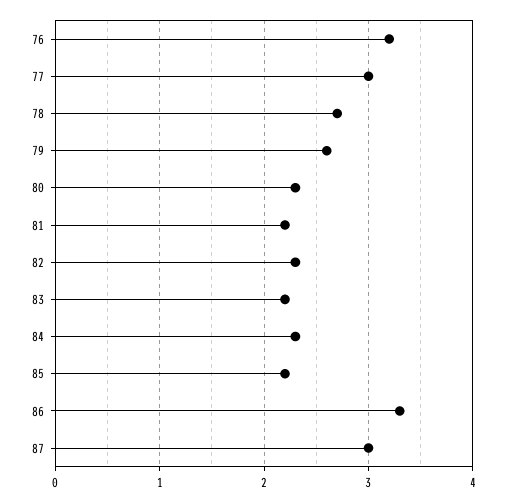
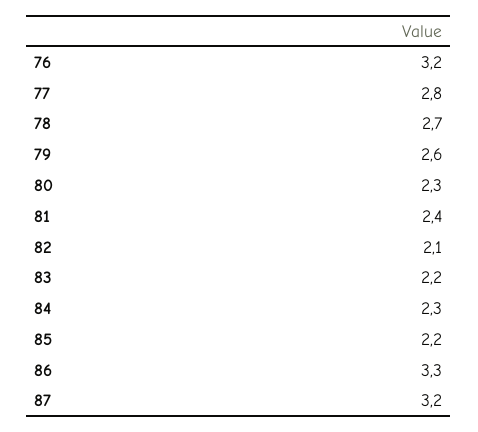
77: 3 -> 2.8
81: 2.2 -> 2.4
82: 2.3 -> 2.1
87: 3 -> 3.2

